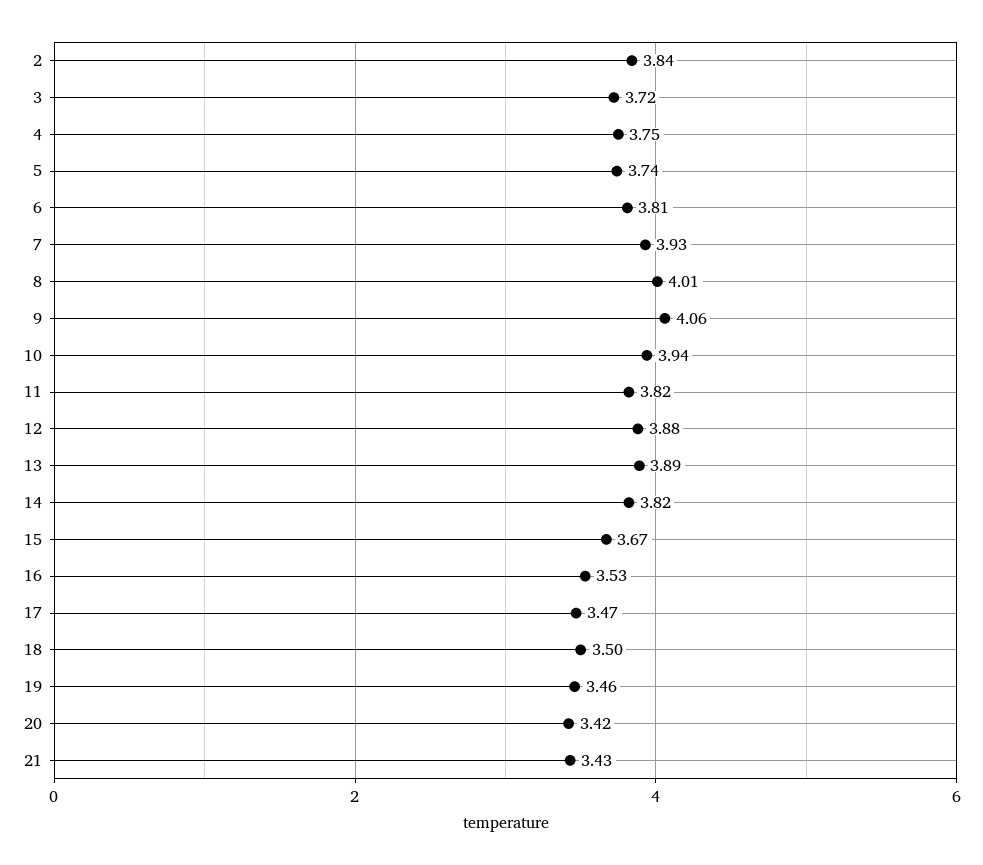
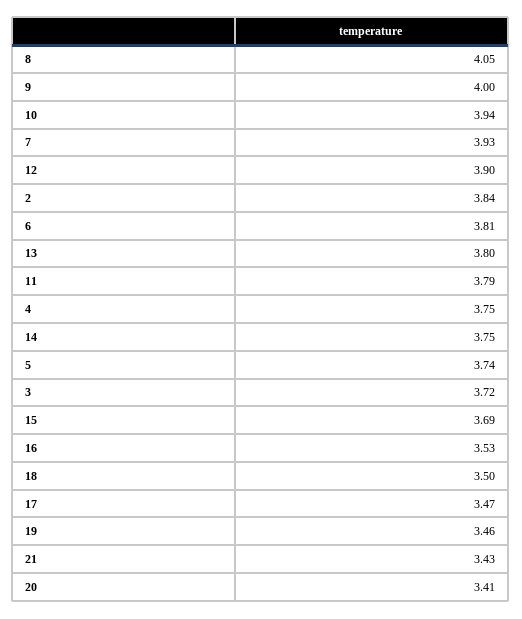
8: 4.01 -> 4.05
9: 4.06 -> 4
11: 3.82 -> 3.79
12: 3.88 -> 3.9
13: 3.89 -> 3.8
14: 3.82 -> 3.75
15: 3.67 -> 3.69
20: 3.42 -> 3.41

